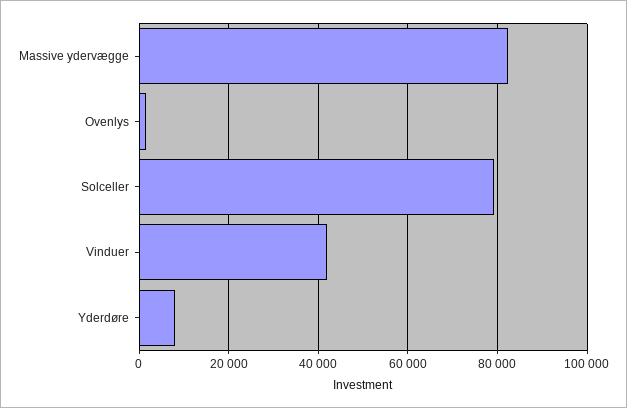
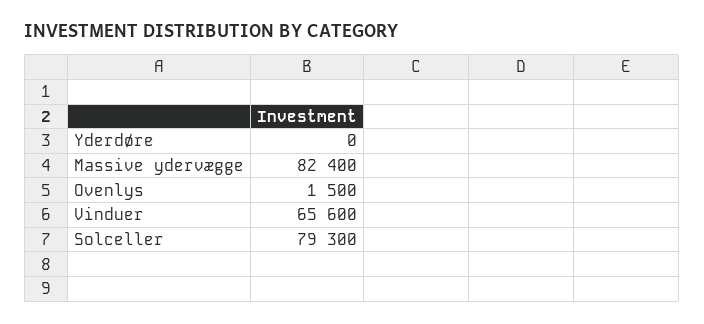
Vinduer: 42000 -> 65600
Yderdøre: 8000 -> 0

